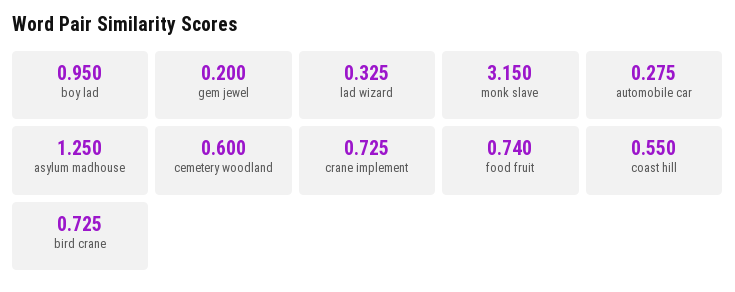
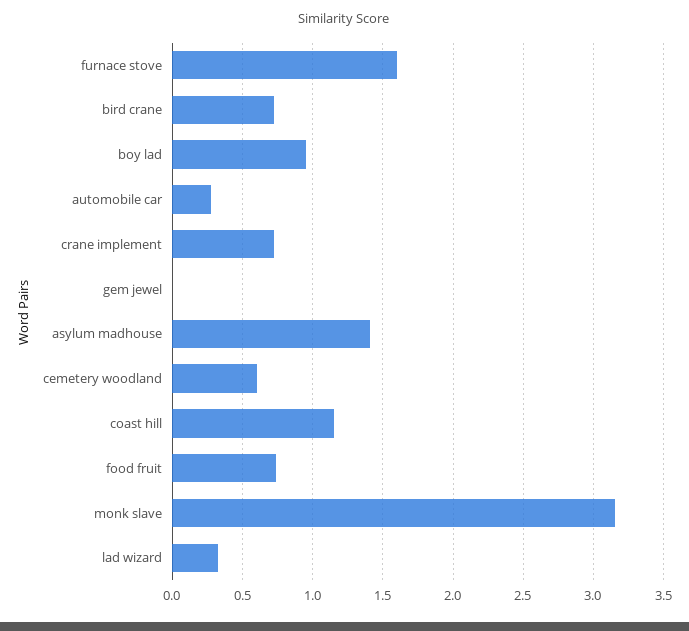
gem jewel: 0.2 -> 0
asylum madhouse: 1.25 -> 1.4
coast hill: 0.55 -> 1.15
furnace stove: none -> 1.6

